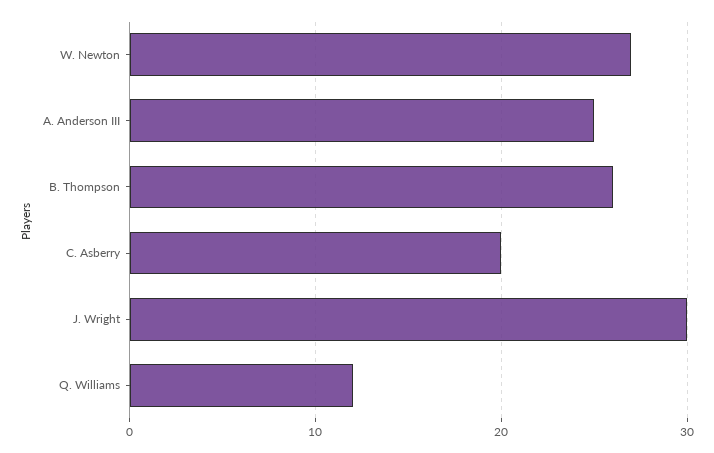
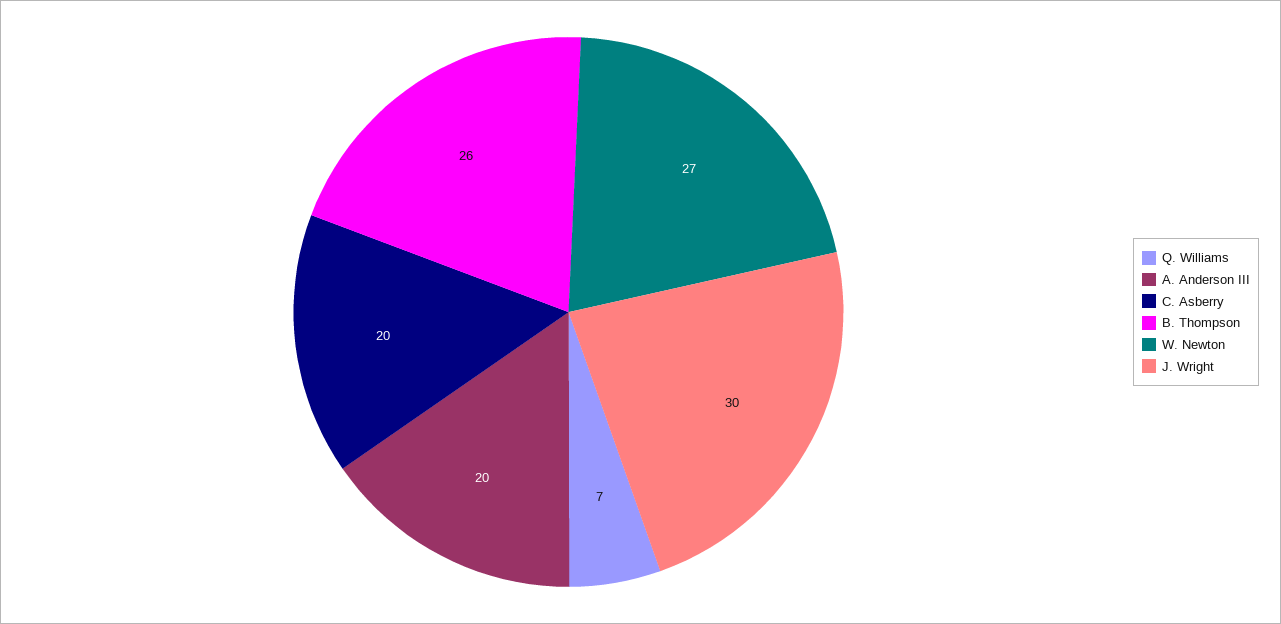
A. Anderson III: 25 -> 20
Q. Williams: 12 -> 7

